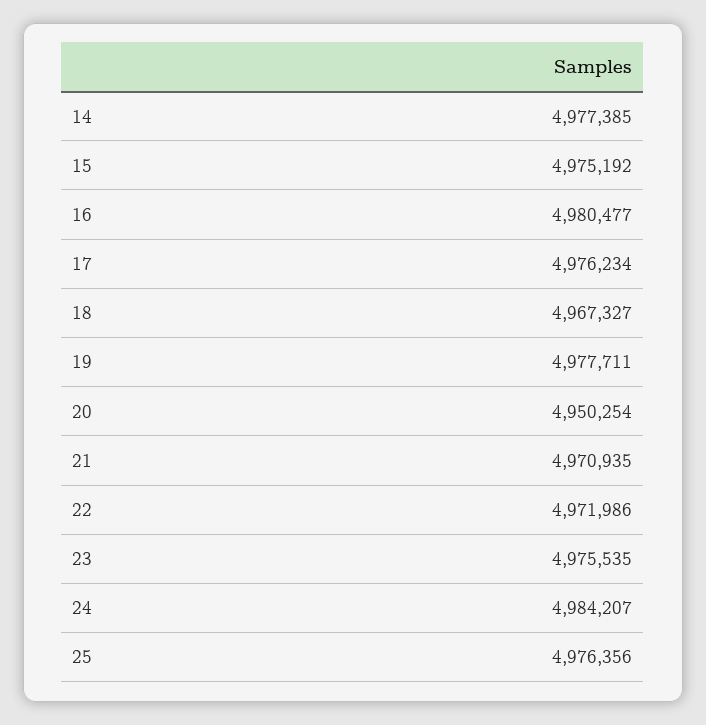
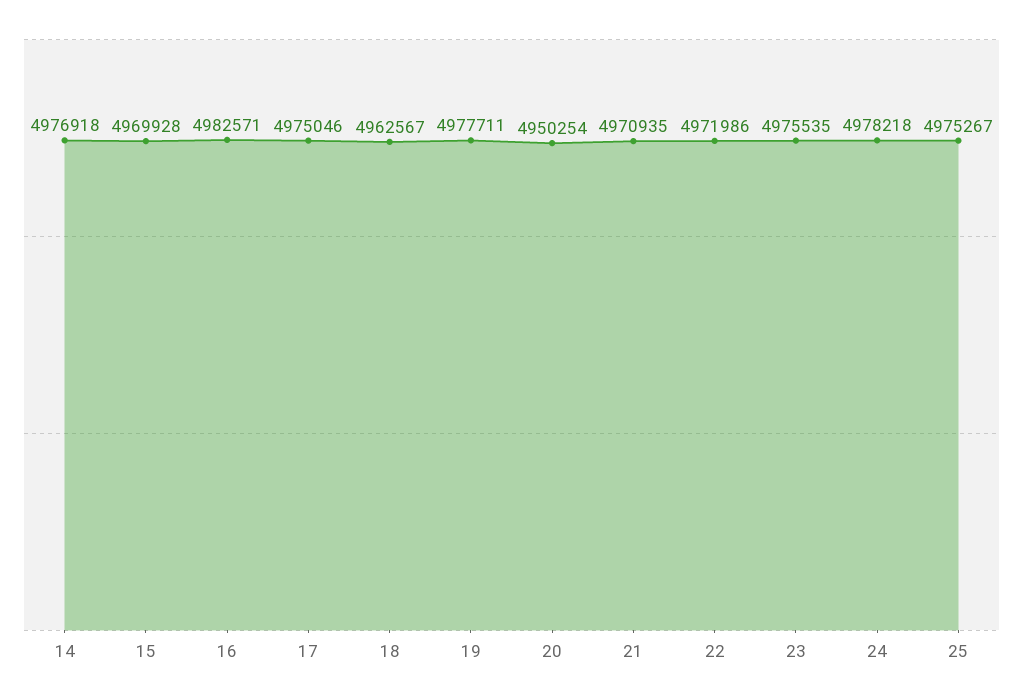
14: 4977385 -> 4976918
15: 4975192 -> 4969928
16: 4980477 -> 4982571
17: 4976234 -> 4975046
18: 4967327 -> 4962567
24: 4984207 -> 4978218
25: 4976356 -> 4975267

